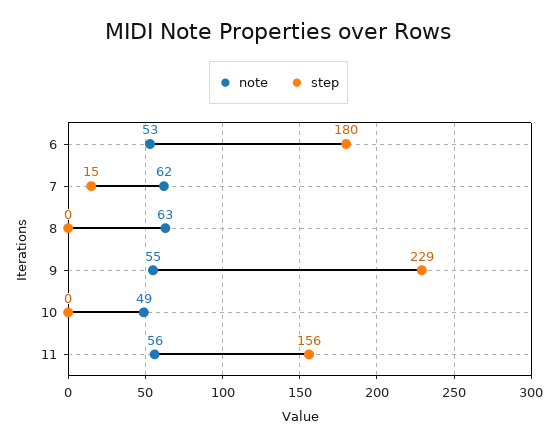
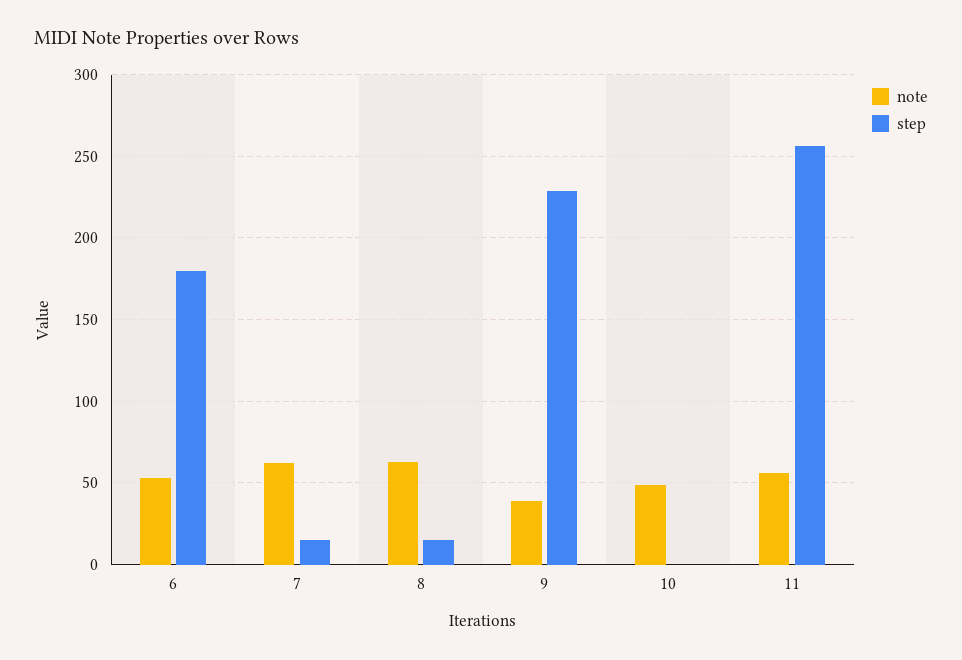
step, 8: 0 -> 15
note, 9: 55 -> 40
step, 11: 156 -> 255

